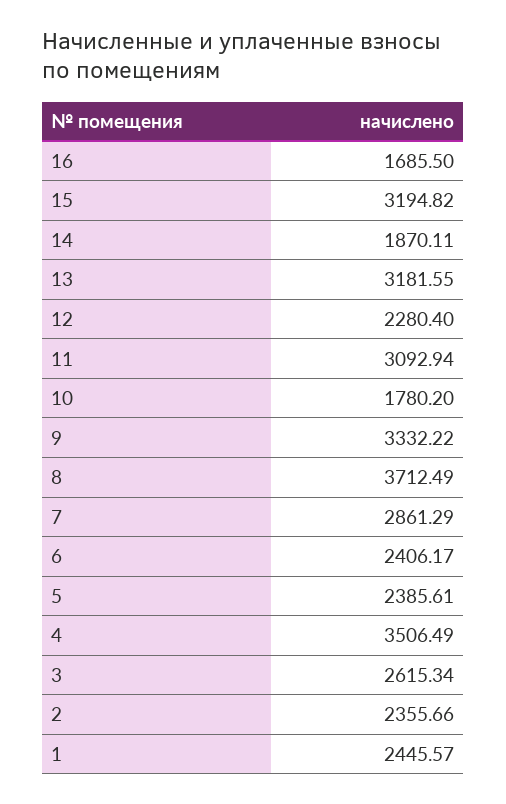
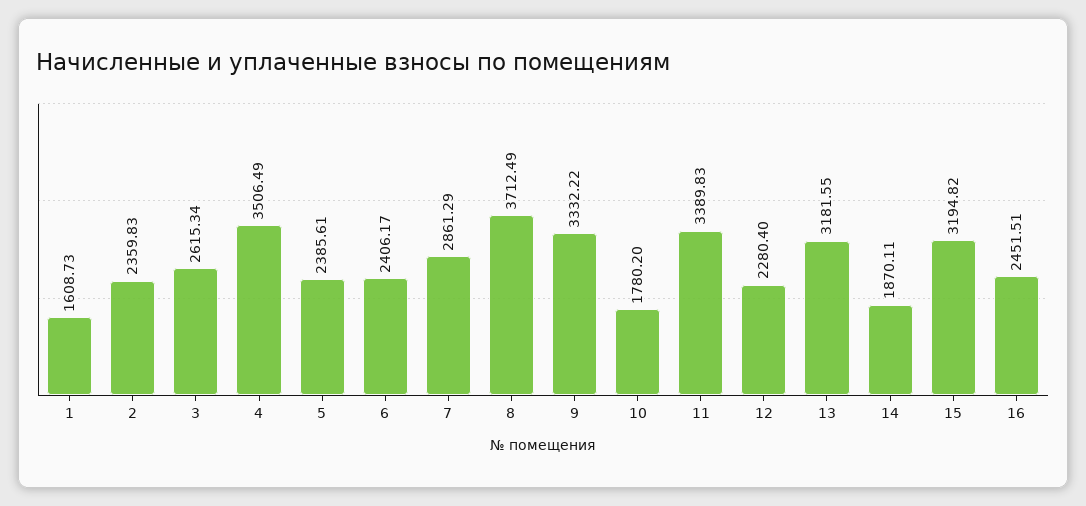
16: 1685.5 -> 2451.51
11: 3092.94 -> 3389.83
2: 2355.66 -> 2359.83
1: 2445.57 -> 1608.73

